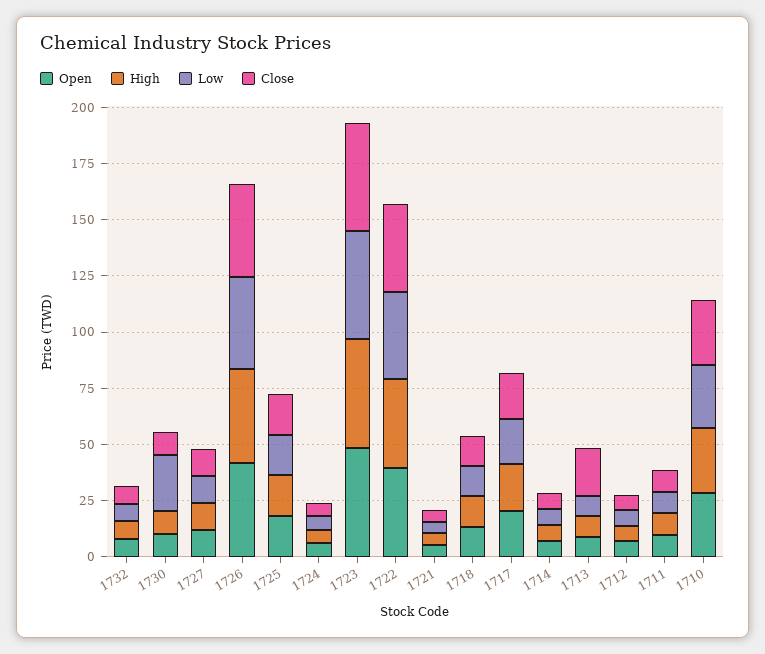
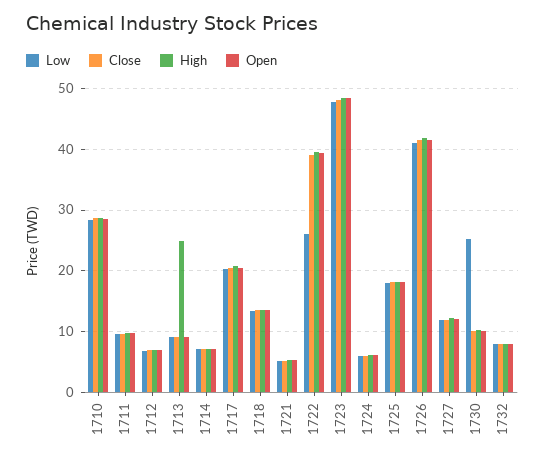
Low, 1722: 40 -> 26
High, 1713: 10 -> 25
Close, 1713: 20 -> 9

